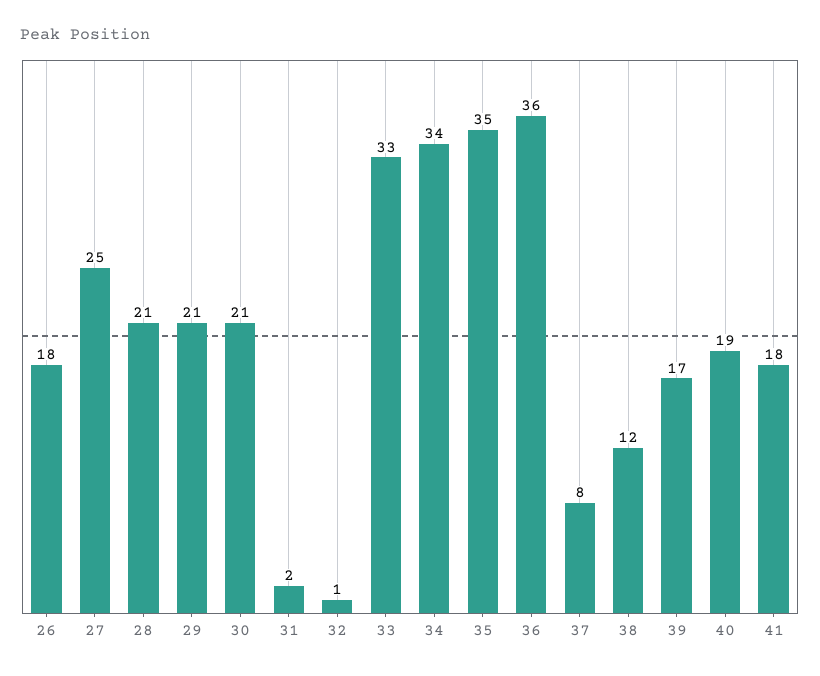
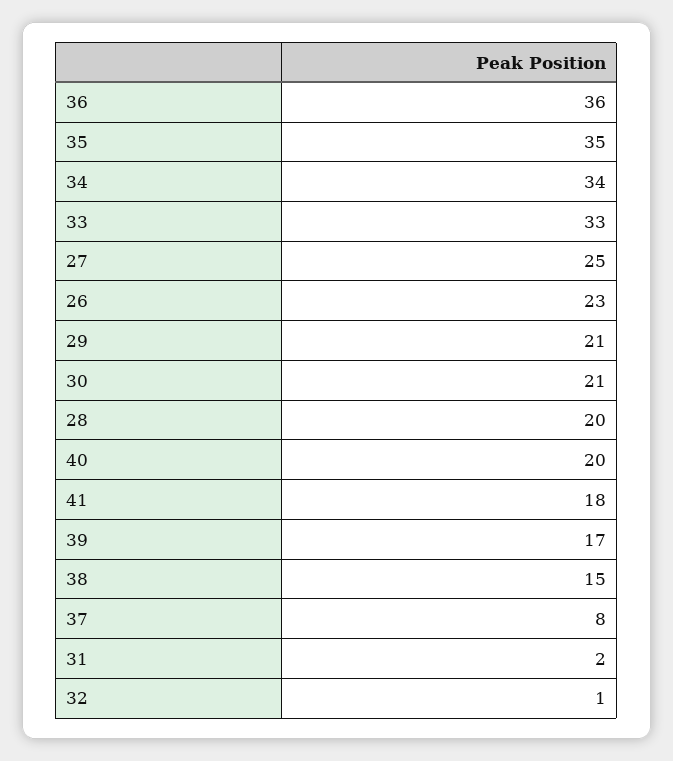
26: 18 -> 23
28: 21 -> 20
38: 12 -> 15
40: 19 -> 20

